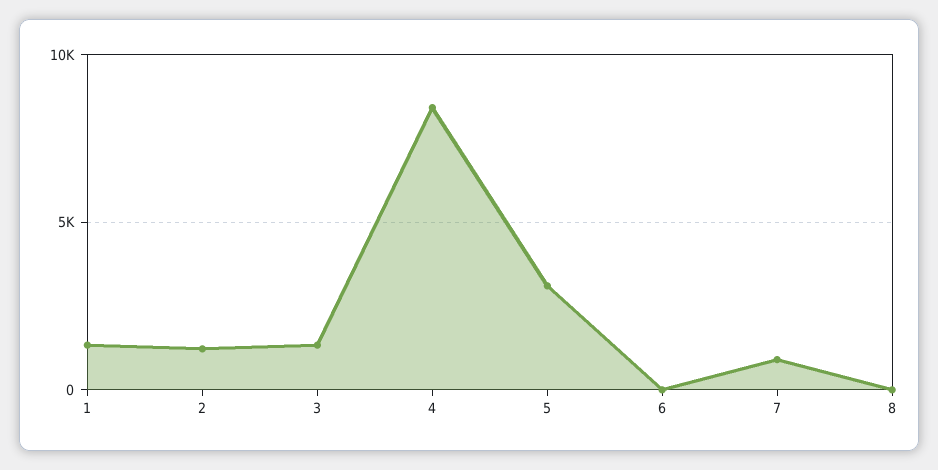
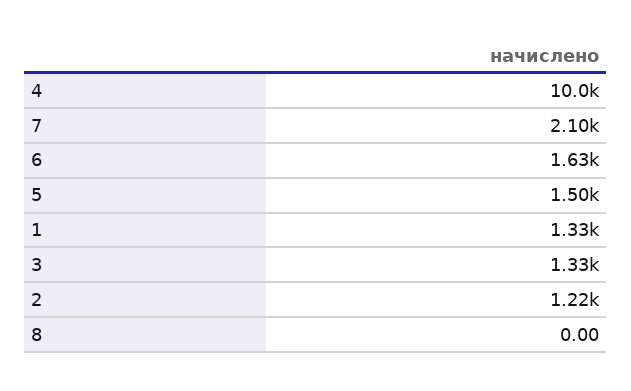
4: 8500 -> 10000
5: 3000 -> 1500
6: 0 -> 1630
7: 1000 -> 2100

